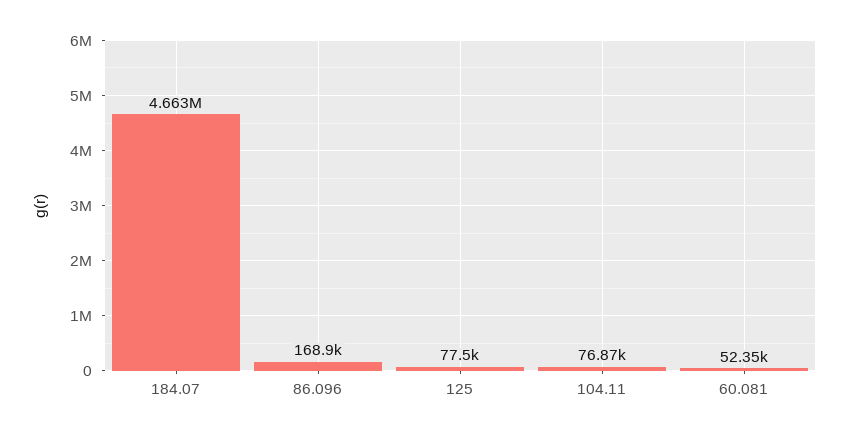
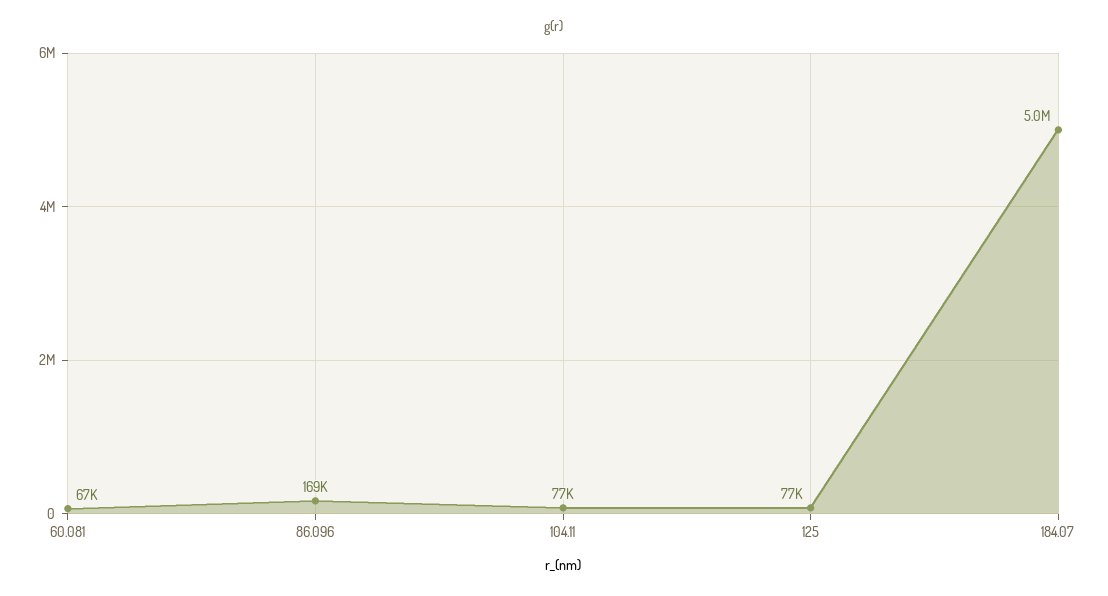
184.07: 4663000 -> 5000000
60.081: 52350 -> 67000

